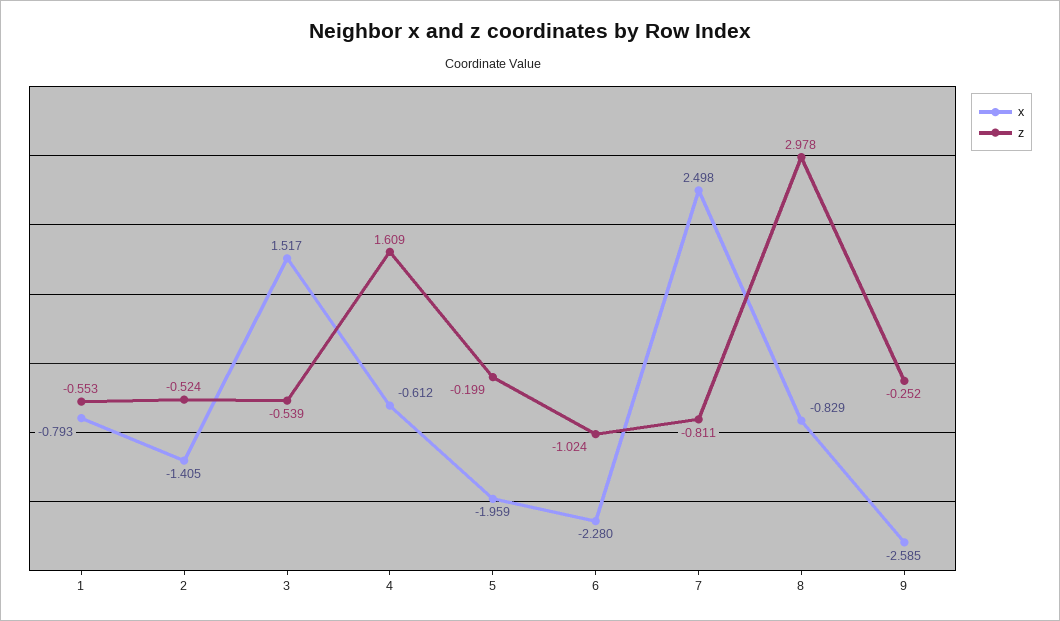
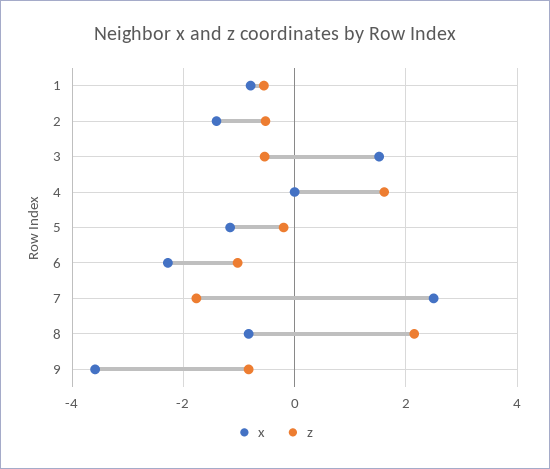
x, 4: -0.612 -> 0
x, 5: -1.959 -> -1.2
z, 7: -0.811 -> -1.8
z, 8: 2.978 -> 2.2
x, 9: -2.585 -> -3.6
z, 9: -0.252 -> -0.8

